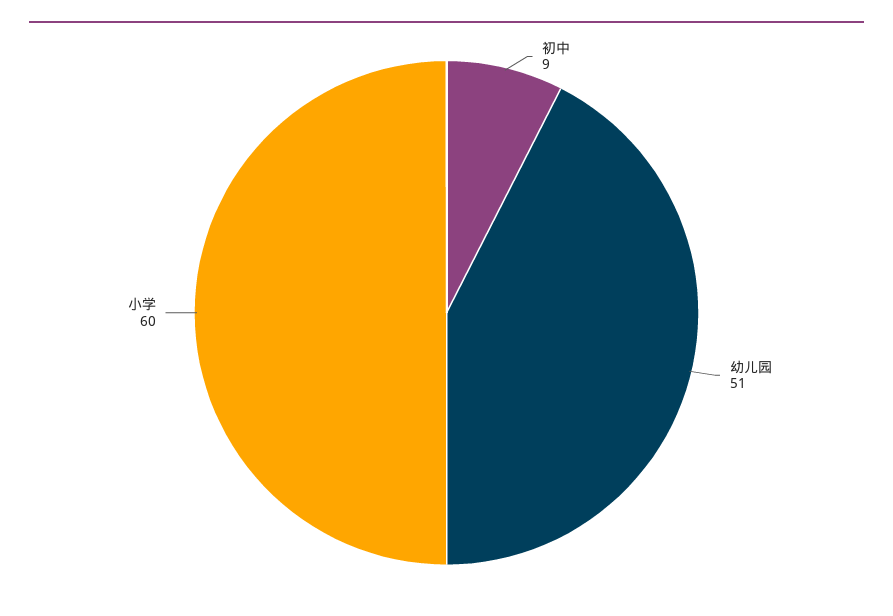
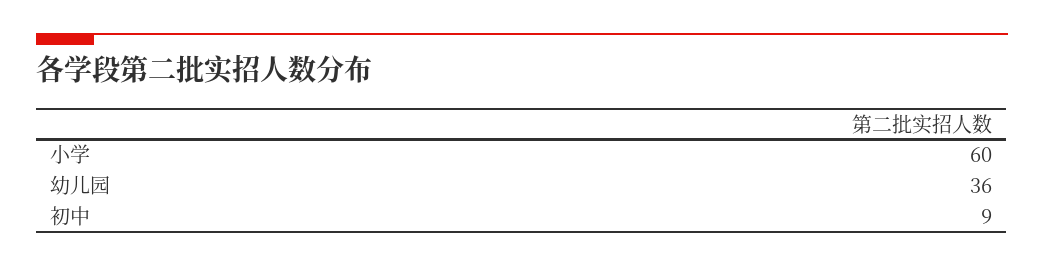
幼儿园: 51 -> 36

